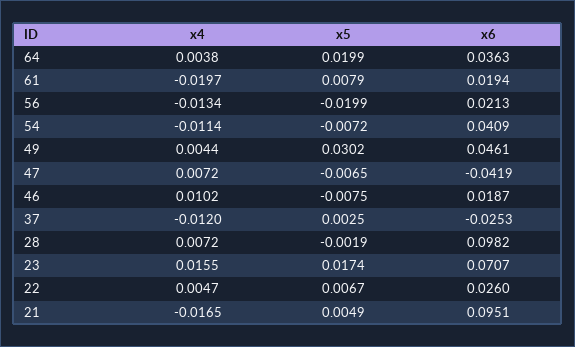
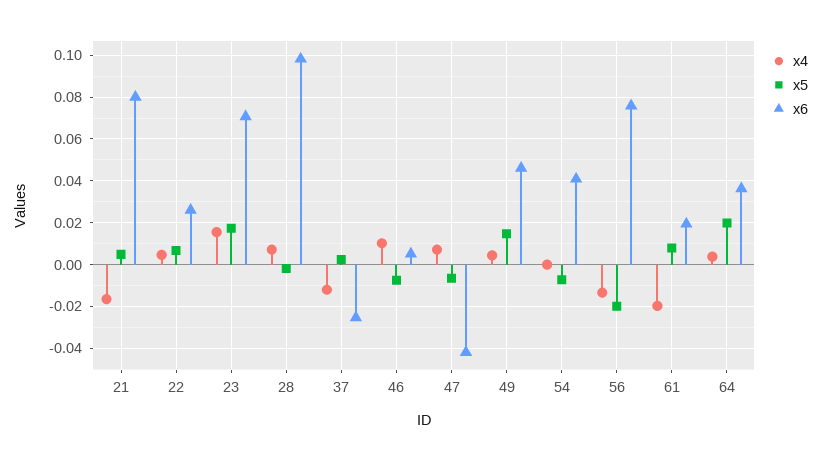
x6, 56: 0.0213 -> 0.075
x4, 54: -0.0114 -> 0
x5, 49: 0.0302 -> 0.015
x6, 46: 0.0187 -> 0.005
x6, 21: 0.0951 -> 0.08

